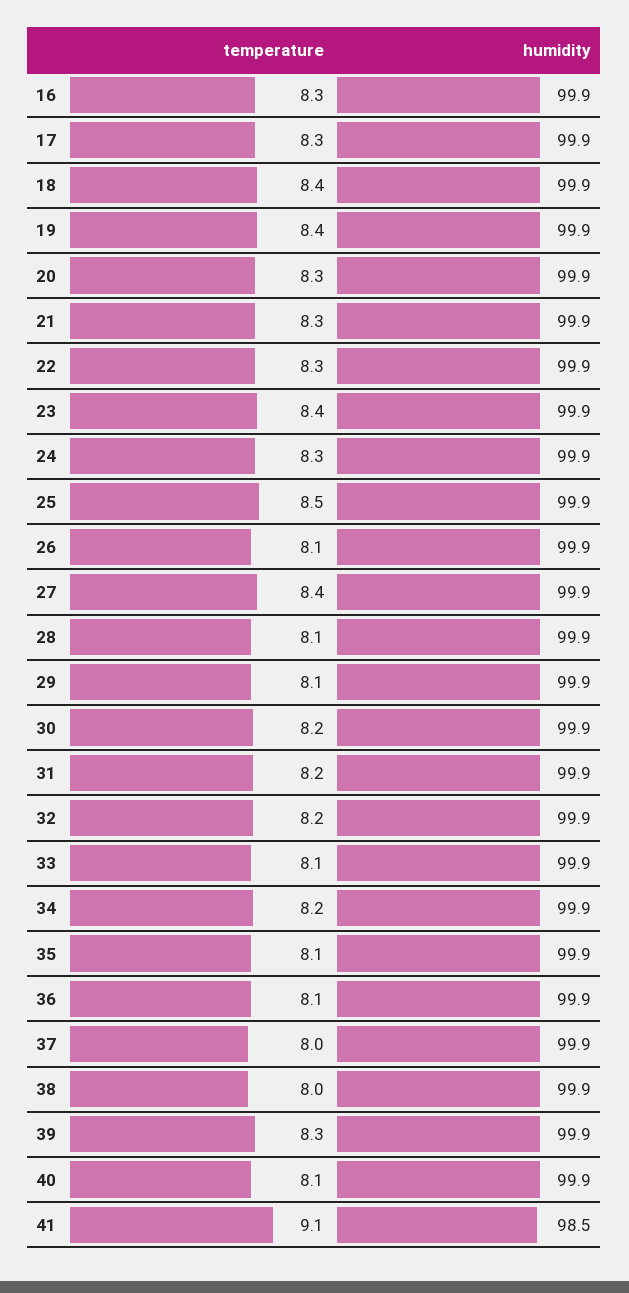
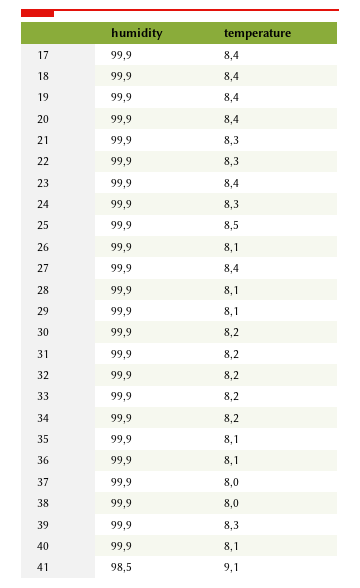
temperature, 16: 8.3 -> none
humidity, 16: 99.9 -> none
temperature, 17: 8.3 -> 8.4
temperature, 20: 8.3 -> 8.4
temperature, 33: 8.1 -> 8.2

